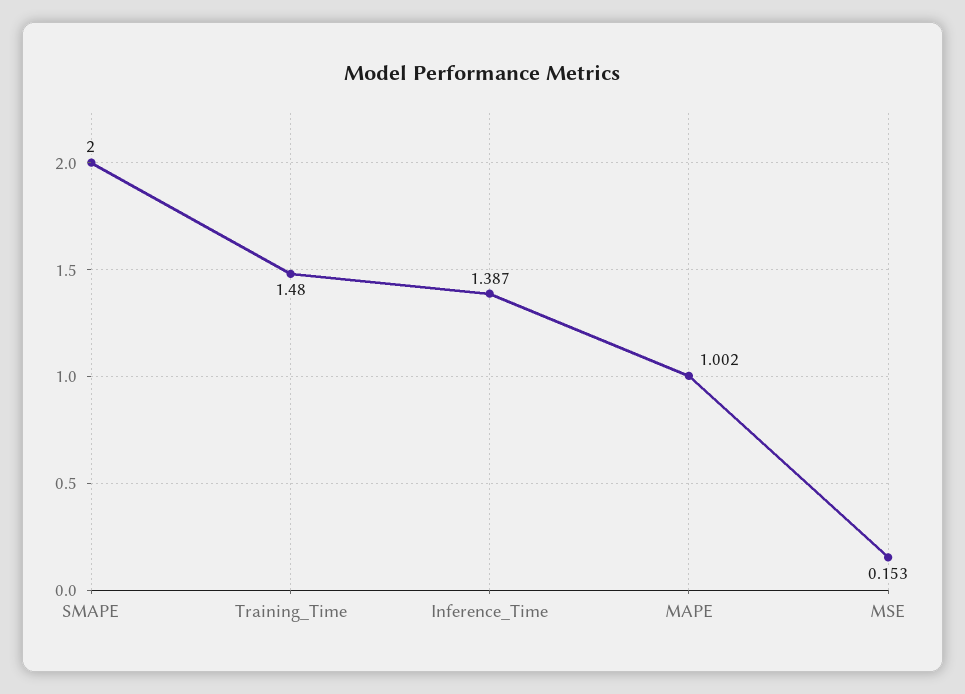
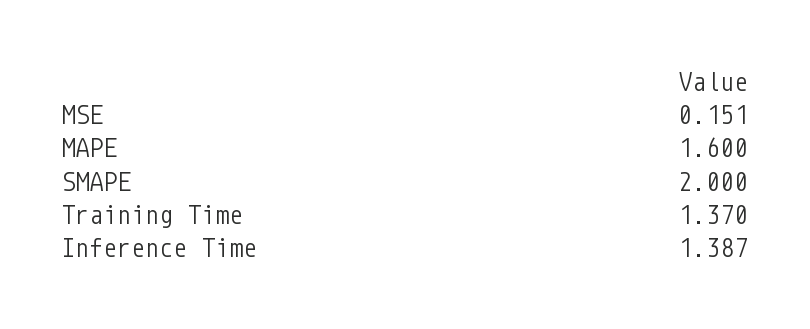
Training_Time: 1.48 -> 1.37
MAPE: 1.002 -> 1.6
MSE: 0.153 -> 0.151

